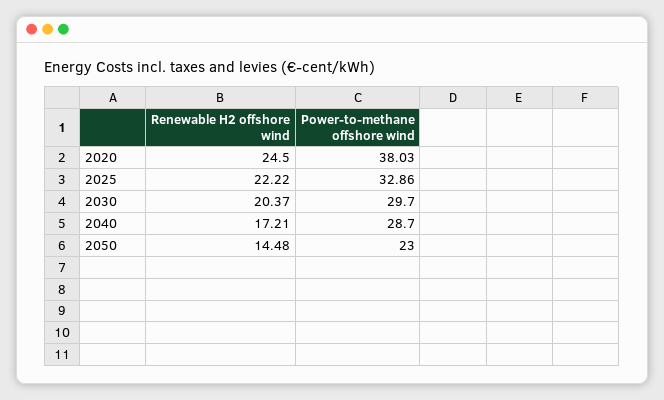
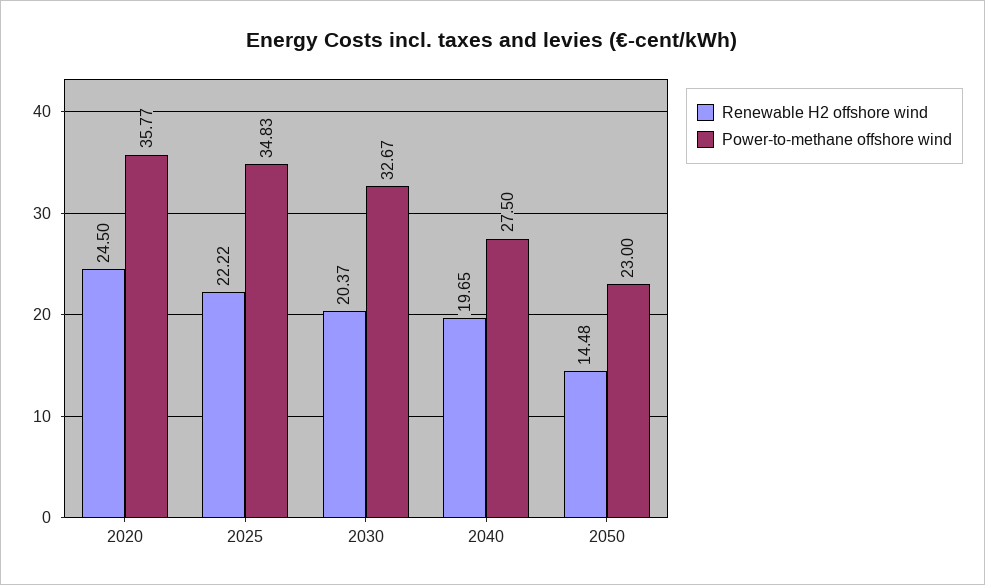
Power-to-methane offshore wind, 2020: 38.03 -> 35.77
Power-to-methane offshore wind, 2025: 32.86 -> 34.83
Power-to-methane offshore wind, 2030: 29.7 -> 32.67
Renewable H2 offshore wind, 2040: 17.21 -> 19.65
Power-to-methane offshore wind, 2040: 28.7 -> 27.5

